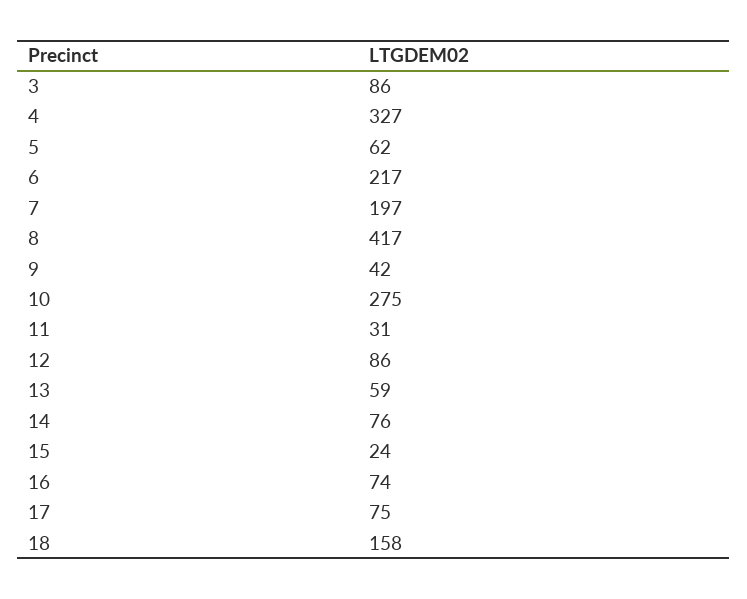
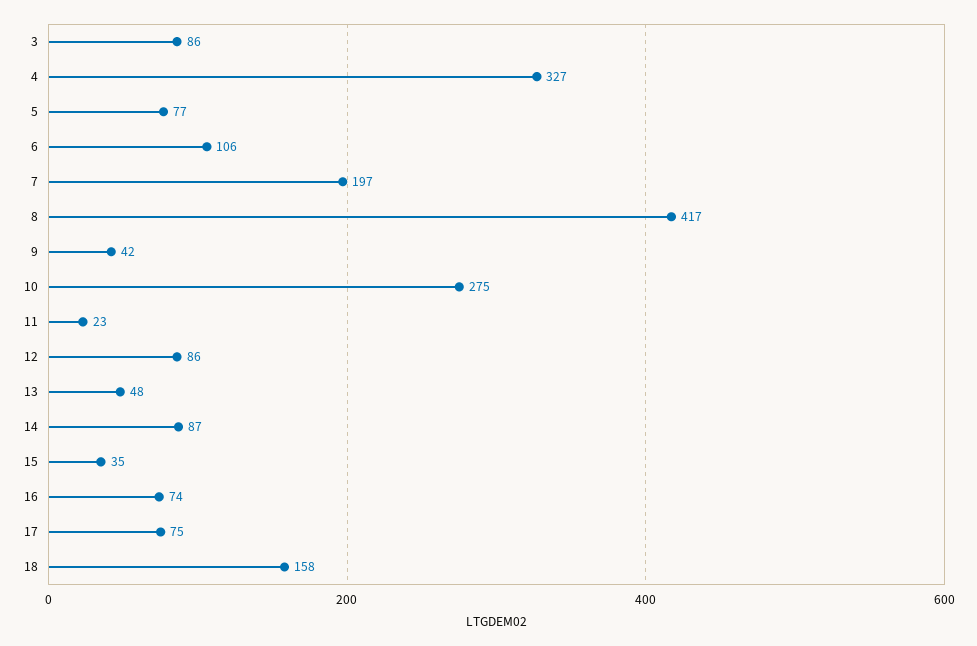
5: 62 -> 77
6: 217 -> 106
11: 31 -> 23
13: 59 -> 48
14: 76 -> 87
15: 24 -> 35

